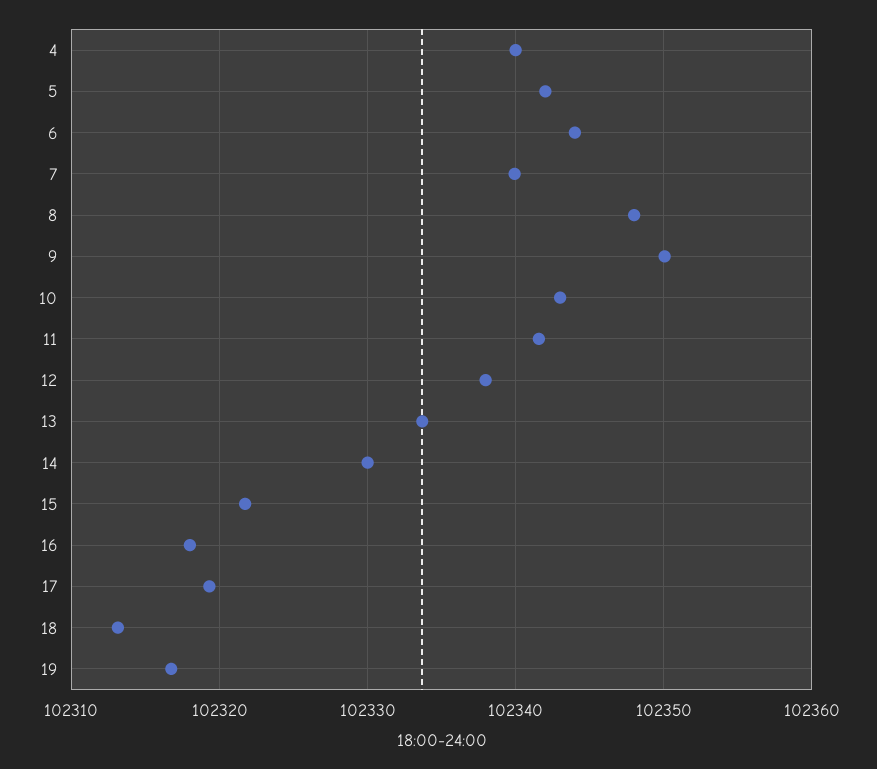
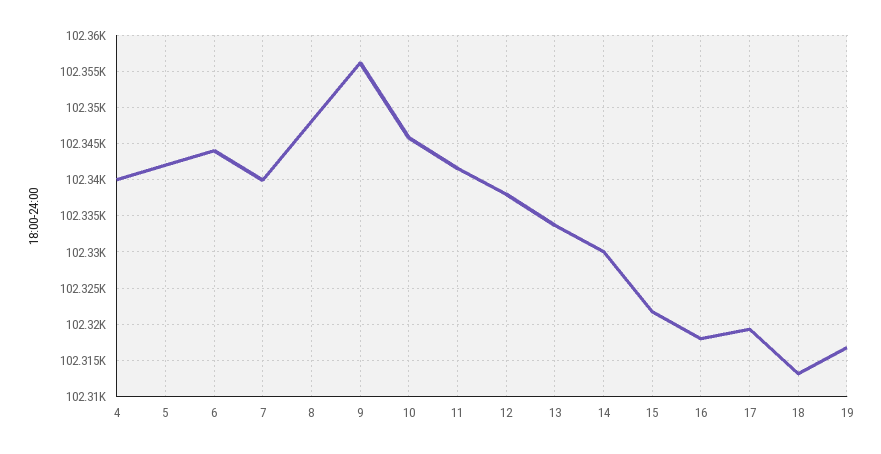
9: 102350 -> 102356
10: 102343 -> 102346

